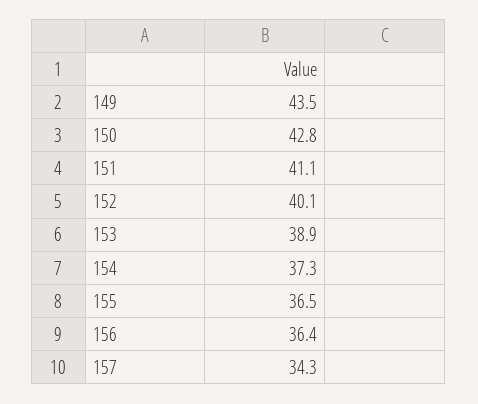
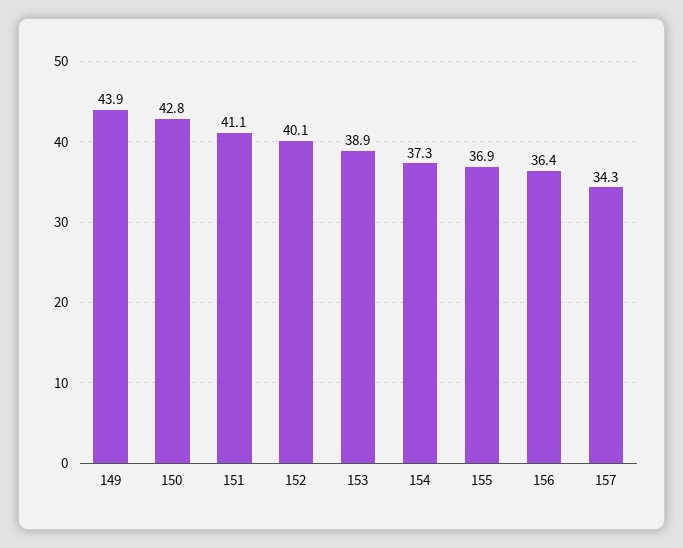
149: 43.5 -> 43.9
155: 36.5 -> 36.9

